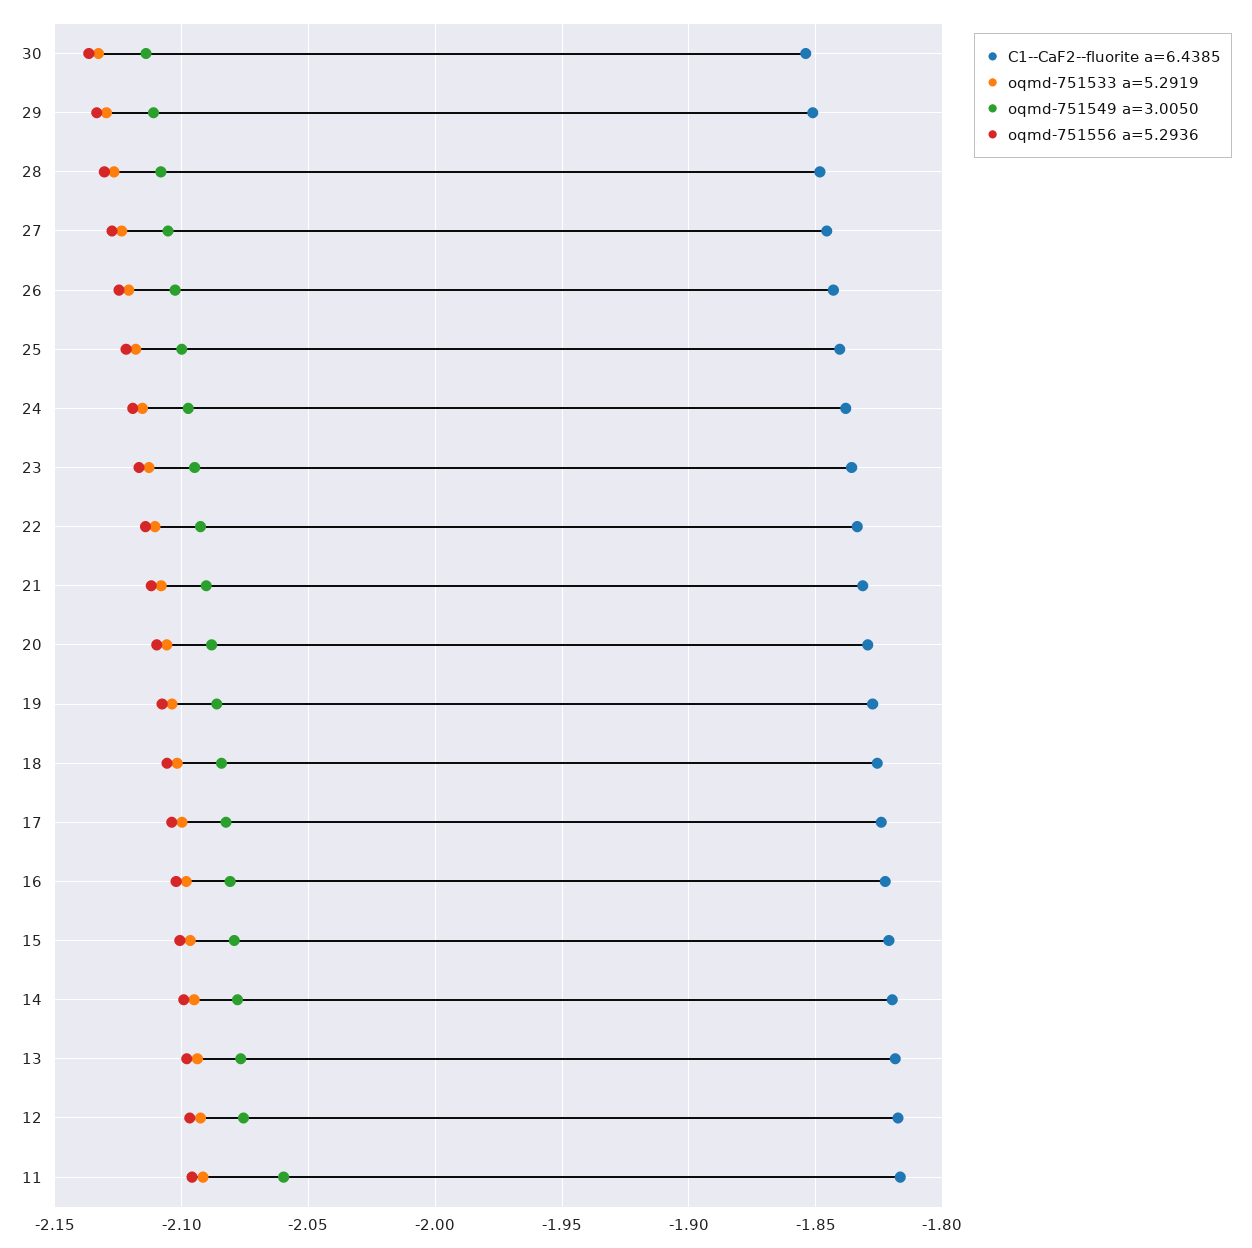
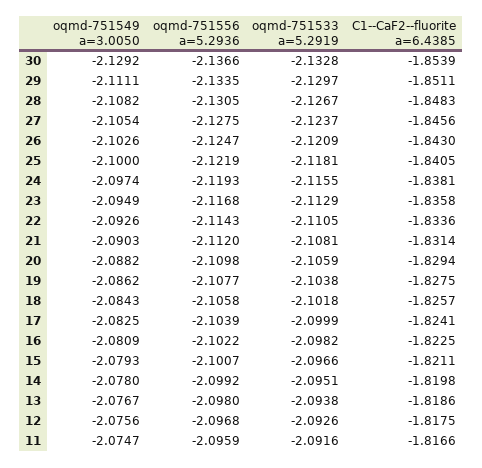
oqmd-751549 a=3.0050, 30: -2.115 -> -2.1292
oqmd-751549 a=3.0050, 11: -2.06 -> -2.0747

